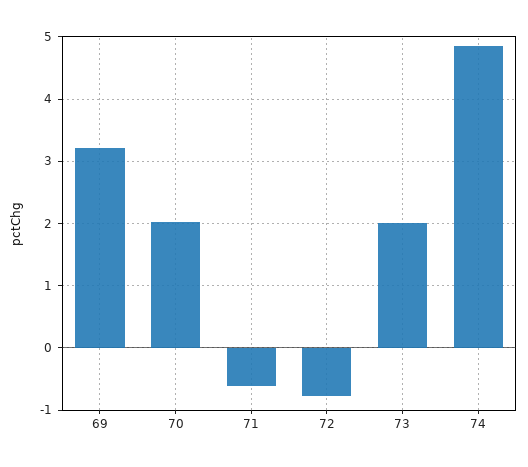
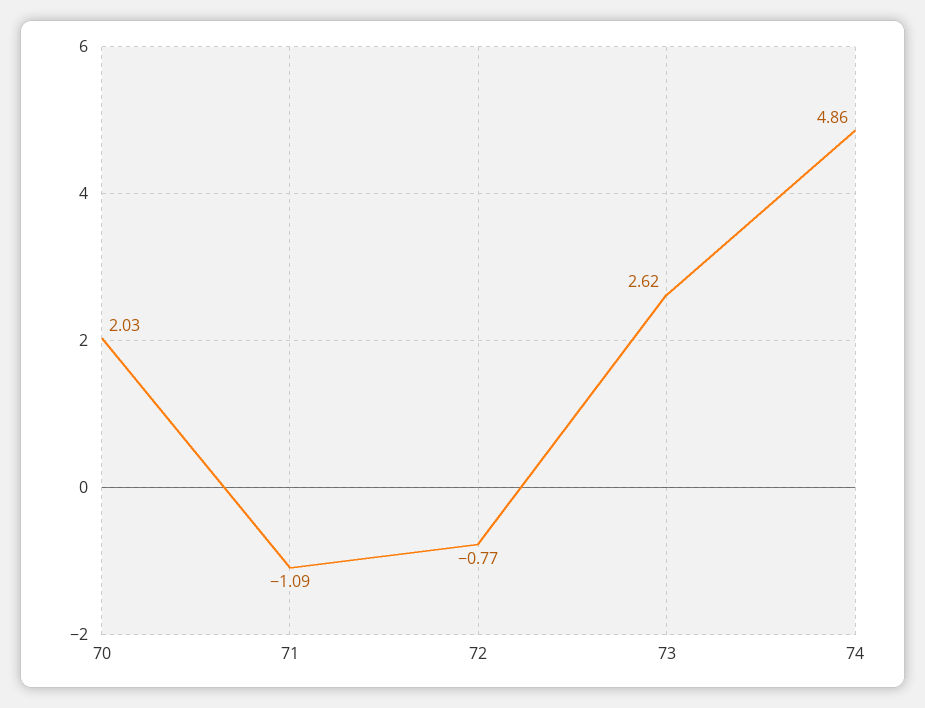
69: 3.2 -> none
71: -0.6 -> -1.09
73: 2 -> 2.62

